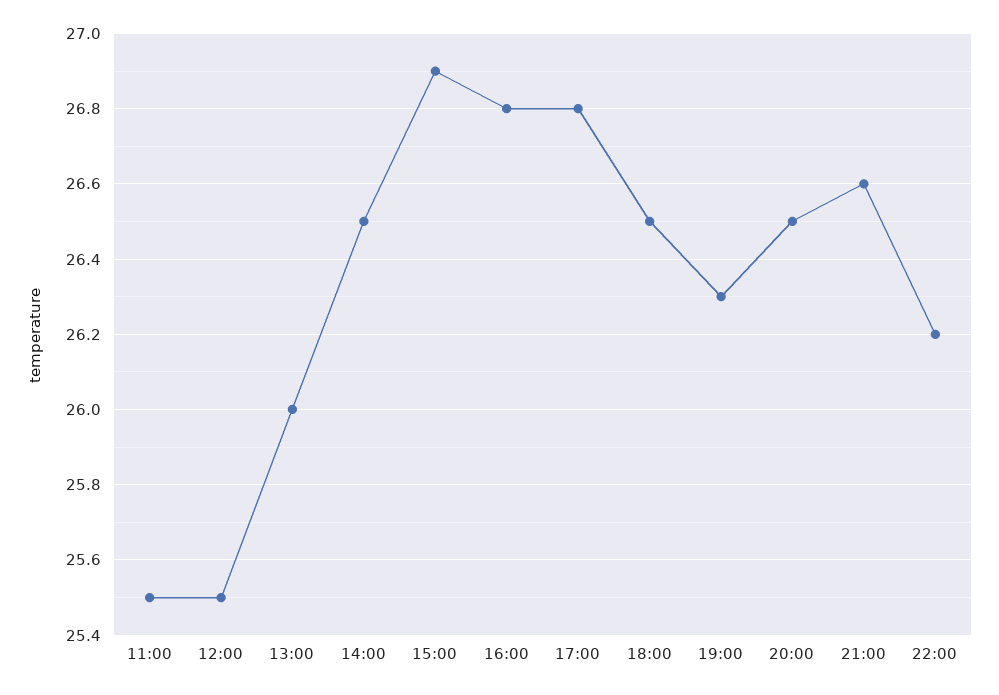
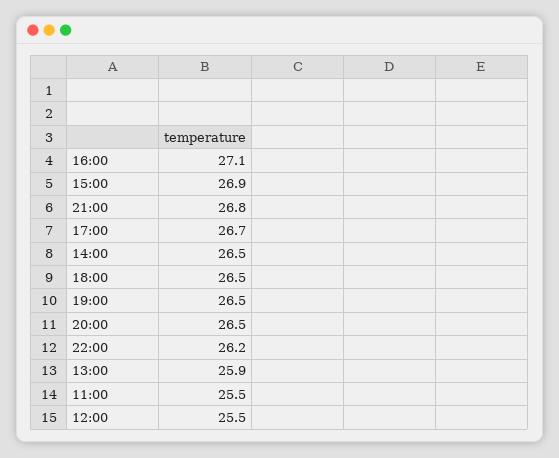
13:00: 26 -> 25.9
16:00: 26.8 -> 27.1
17:00: 26.8 -> 26.7
19:00: 26.3 -> 26.5
21:00: 26.6 -> 26.8

